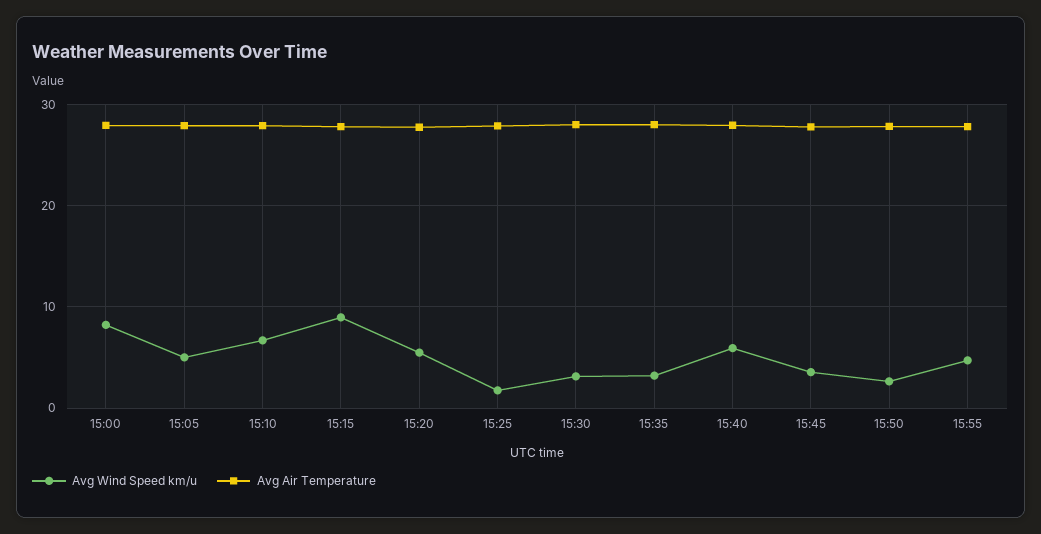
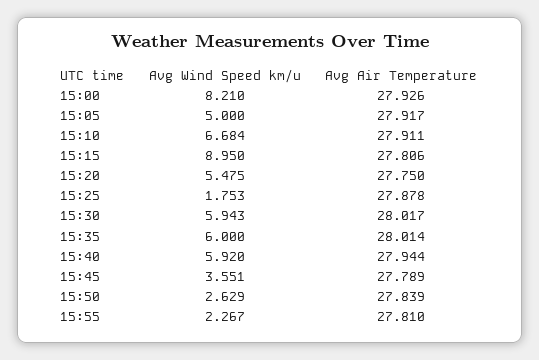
Avg Wind Speed km/u, 15:30: 3 -> 5.943
Avg Wind Speed km/u, 15:35: 3 -> 6
Avg Wind Speed km/u, 15:55: 5 -> 2.267

